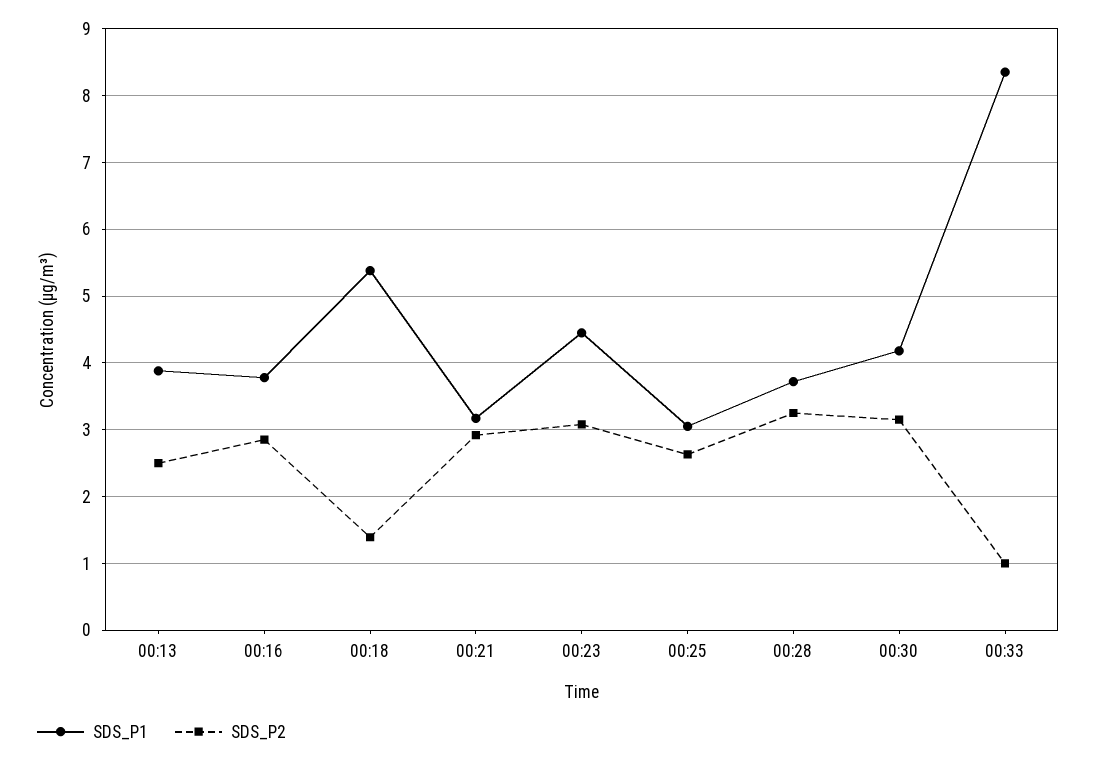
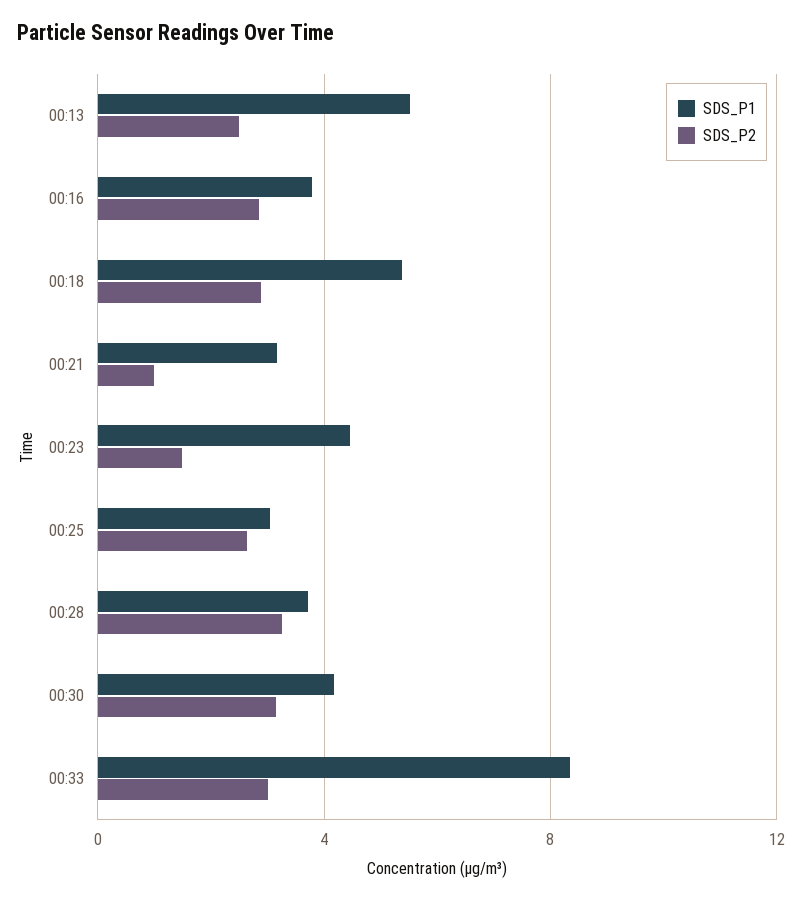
SDS_P1, 00:13: 3.9 -> 5.5
SDS_P2, 00:18: 1.4 -> 3
SDS_P2, 00:21: 2.9 -> 1
SDS_P2, 00:23: 3.1 -> 1.5
SDS_P2, 00:33: 1 -> 3

